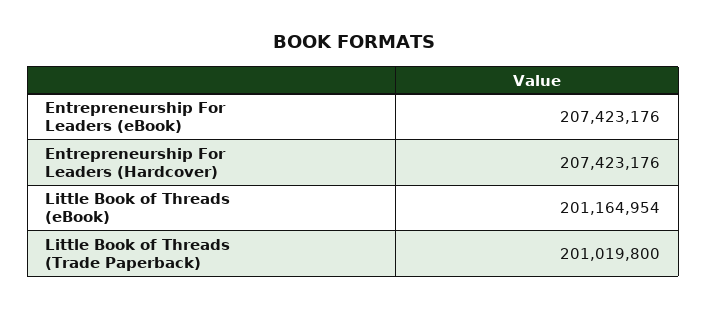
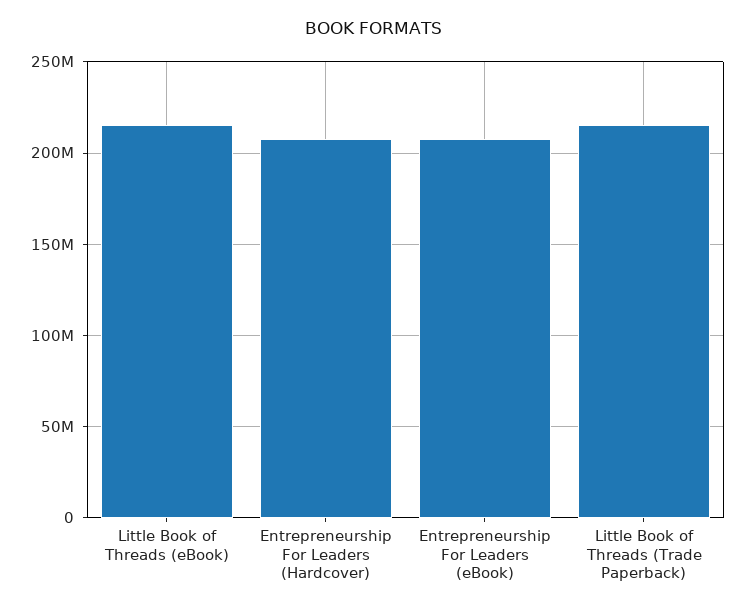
Little Book of Threads (eBook): 201164954 -> 215000000
Little Book of Threads (Trade Paperback): 201019800 -> 215000000

